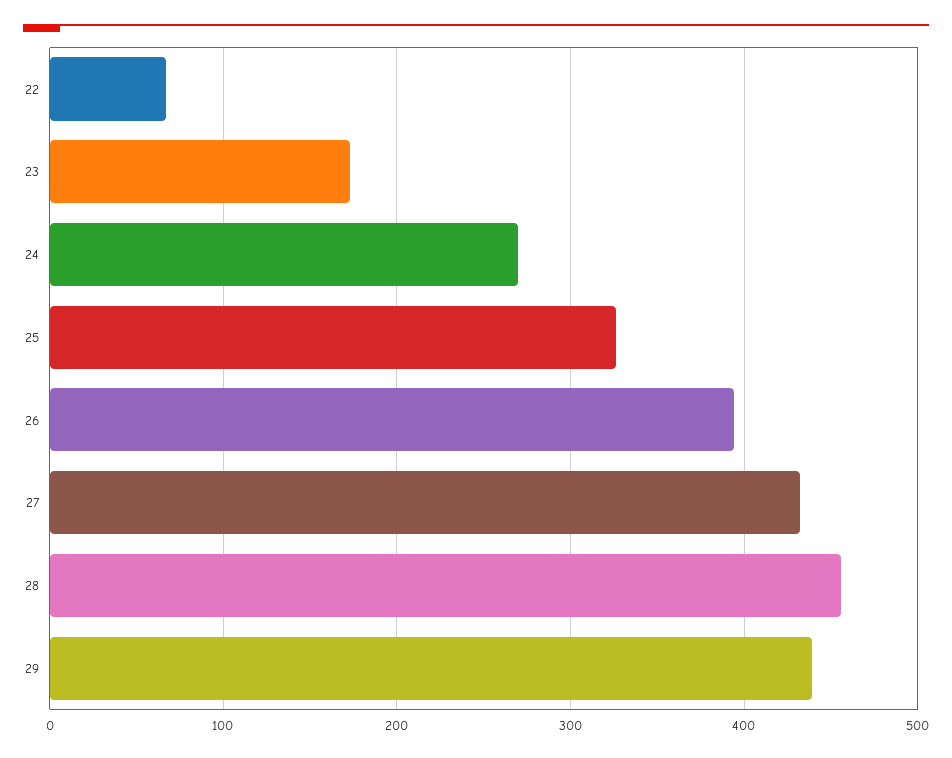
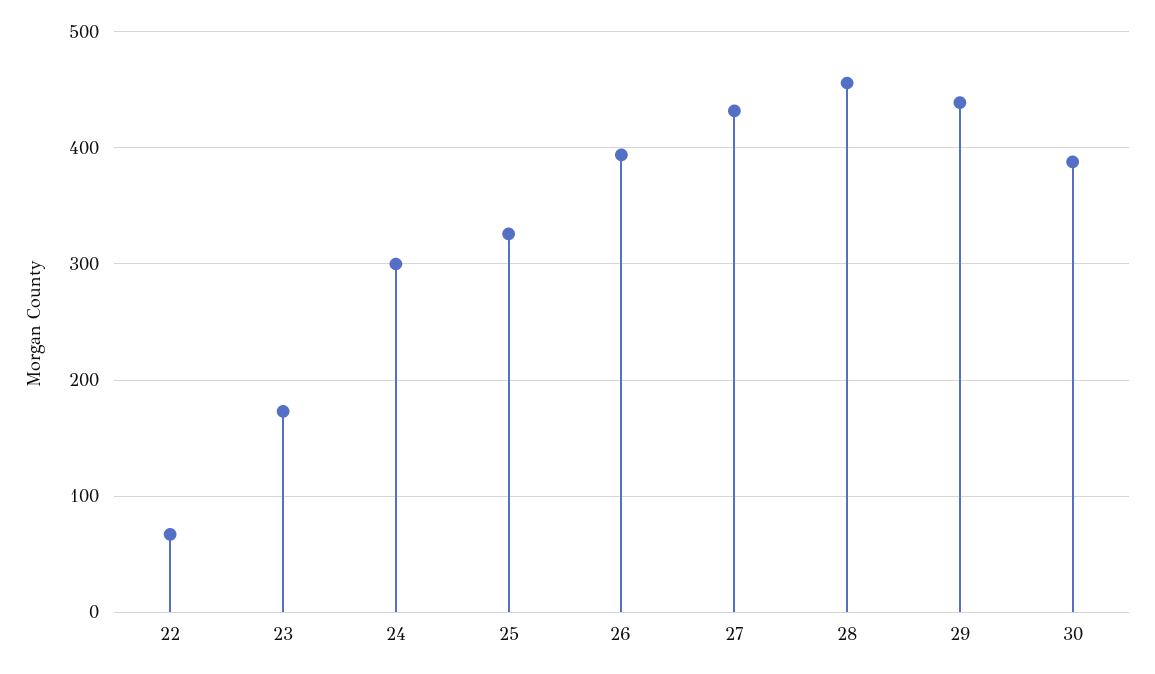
24: 270 -> 300
30: none -> 390

